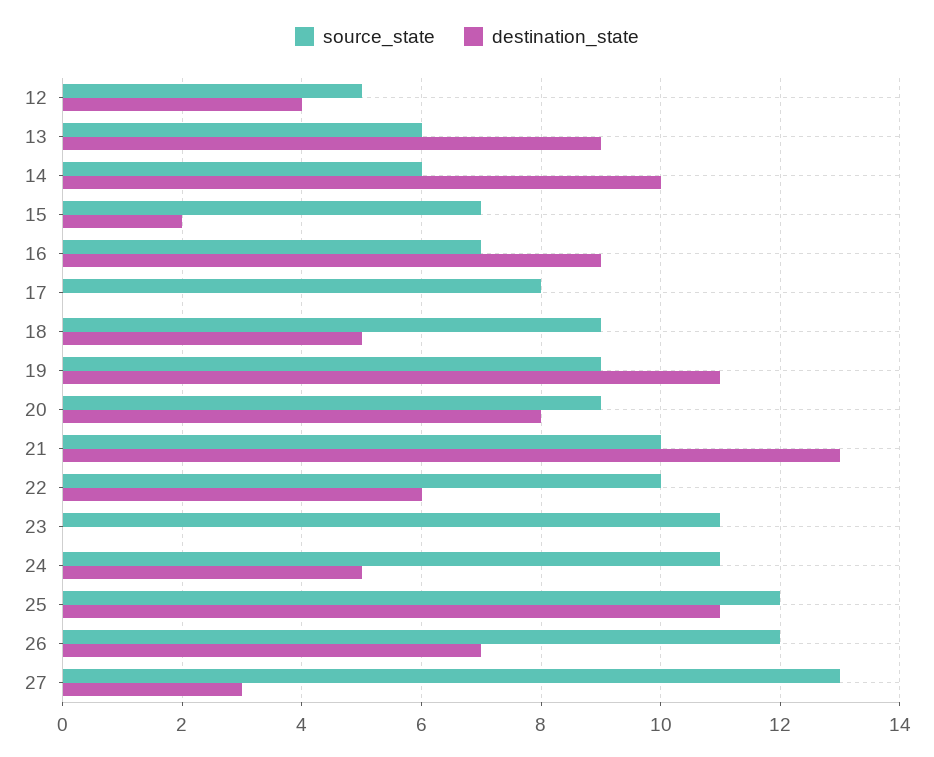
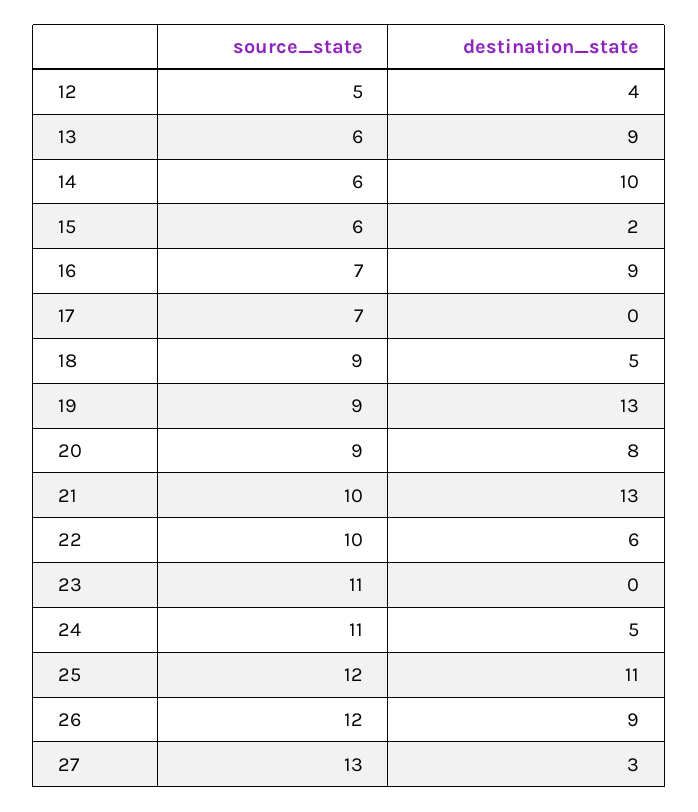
source_state, 15: 7 -> 6
source_state, 17: 8 -> 7
destination_state, 19: 11 -> 13
destination_state, 26: 7 -> 9

